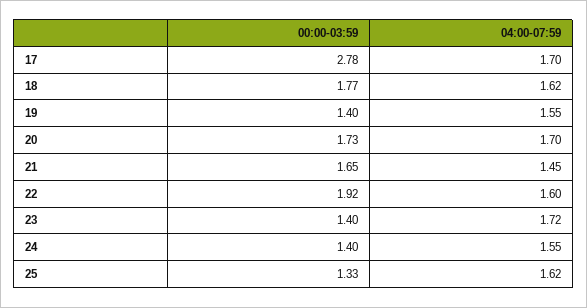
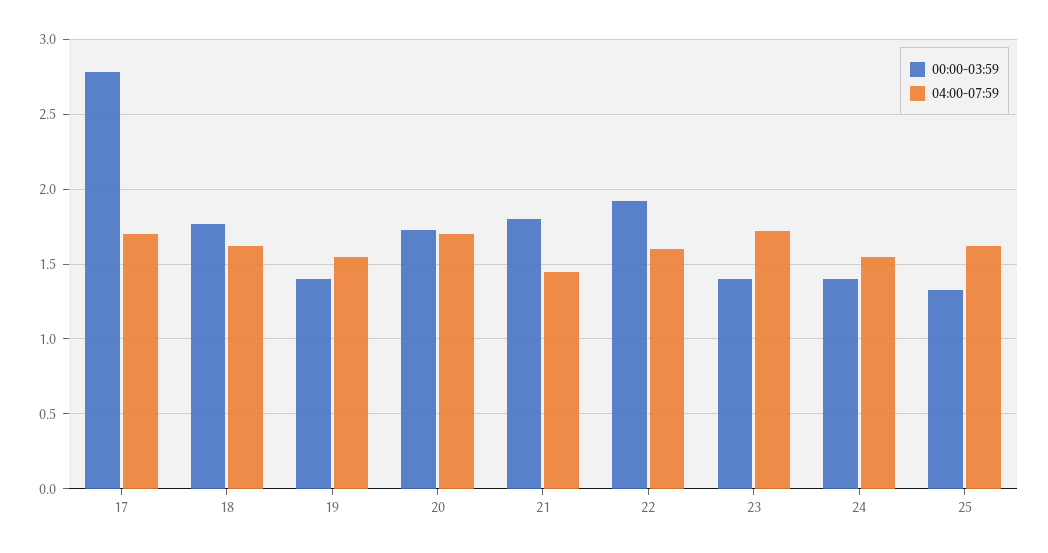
00:00-03:59, 21: 1.65 -> 1.8

